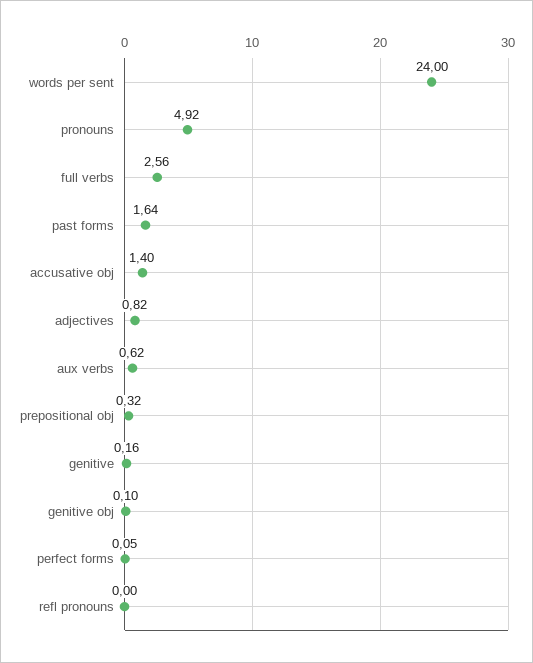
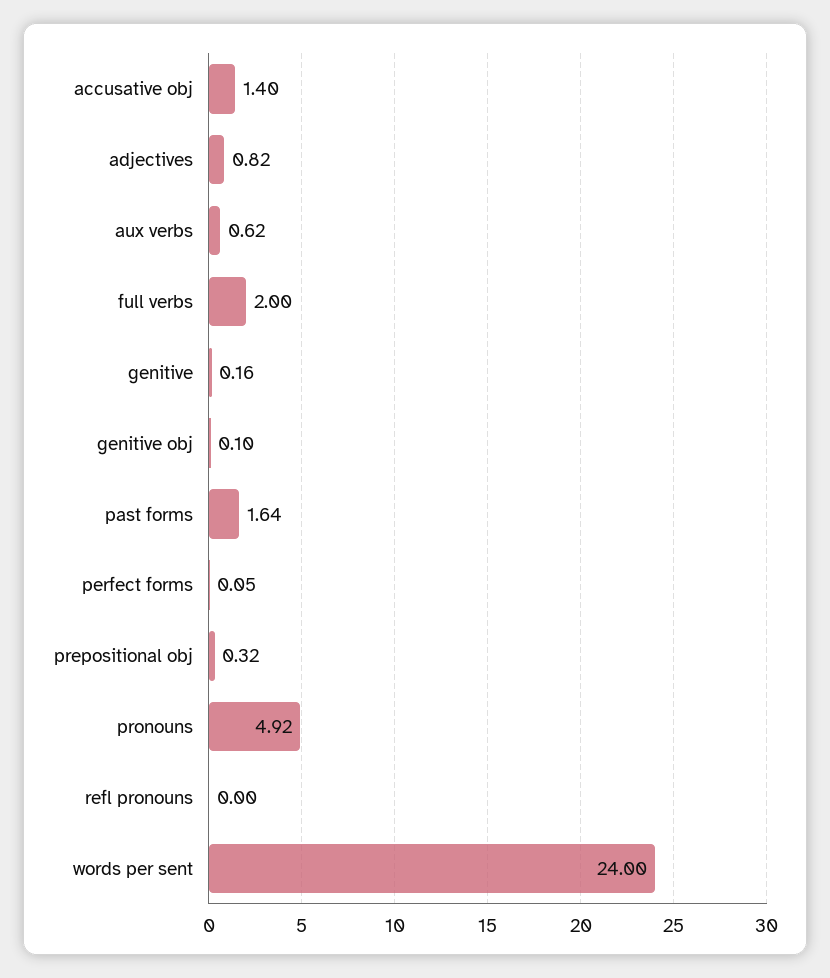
full verbs: 2.56 -> 2

